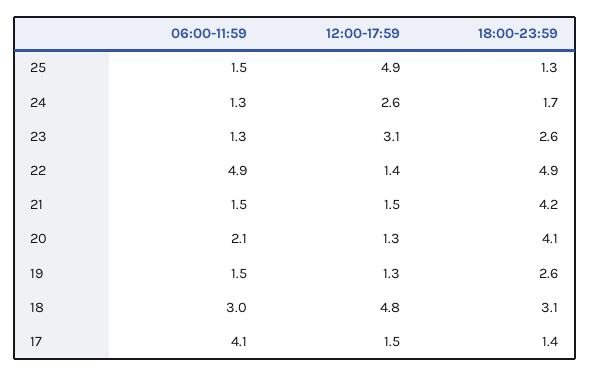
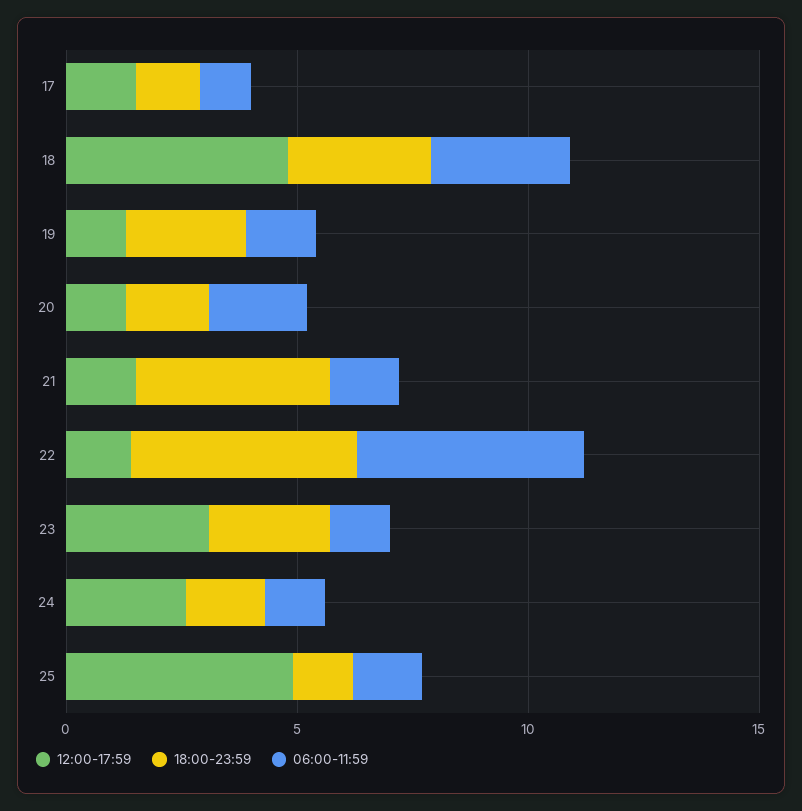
18:00-23:59, 20: 4.1 -> 2
06:00-11:59, 17: 4.1 -> 1

